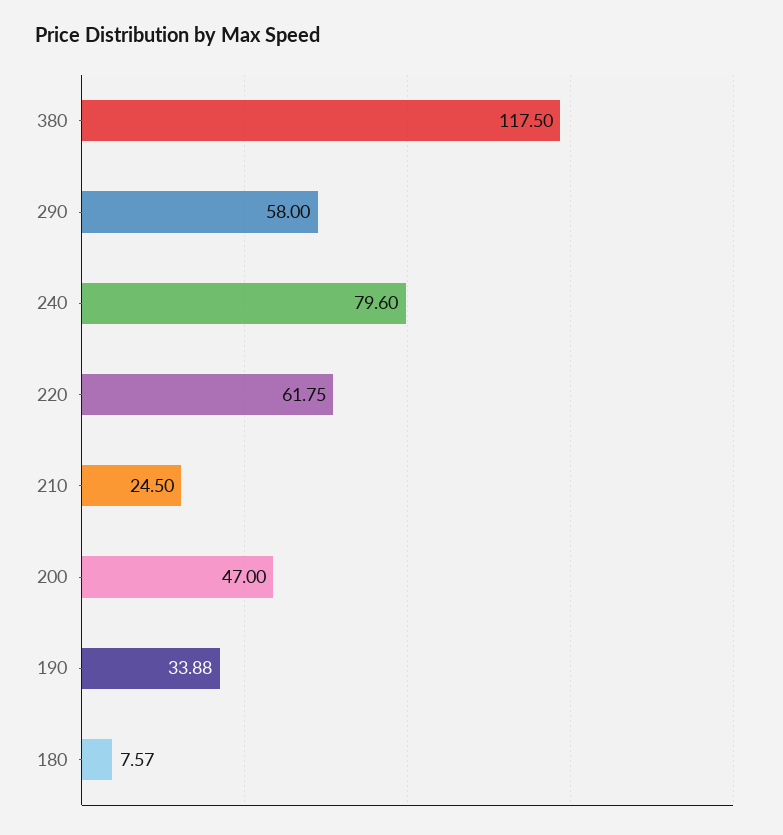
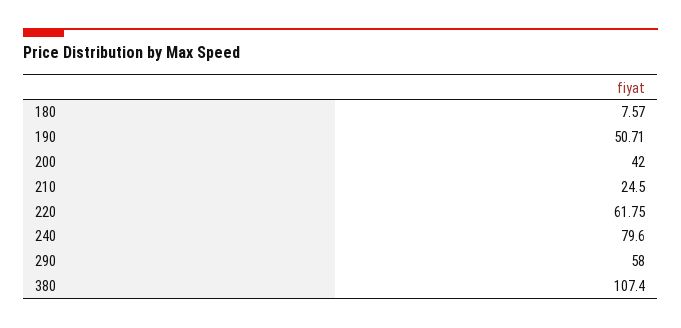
380: 117.5 -> 107.4
200: 47 -> 42
190: 33.88 -> 50.71

